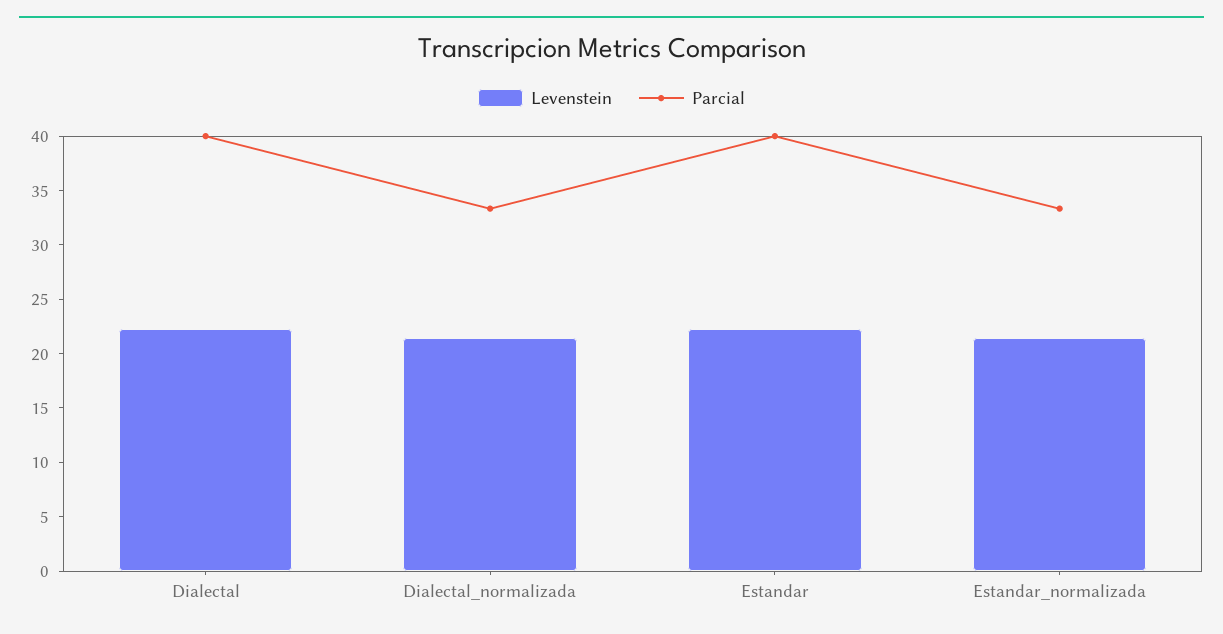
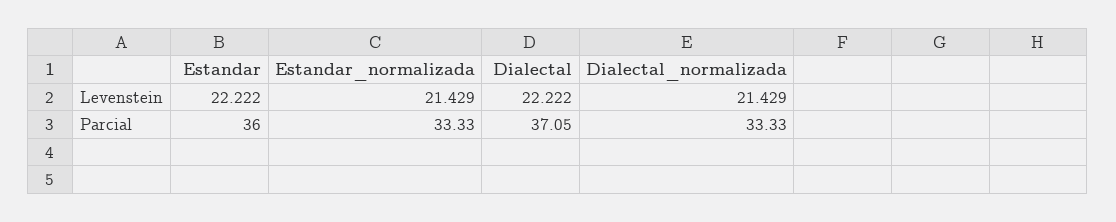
Parcial, Dialectal: 40 -> 37.05
Parcial, Estandar: 40 -> 36

